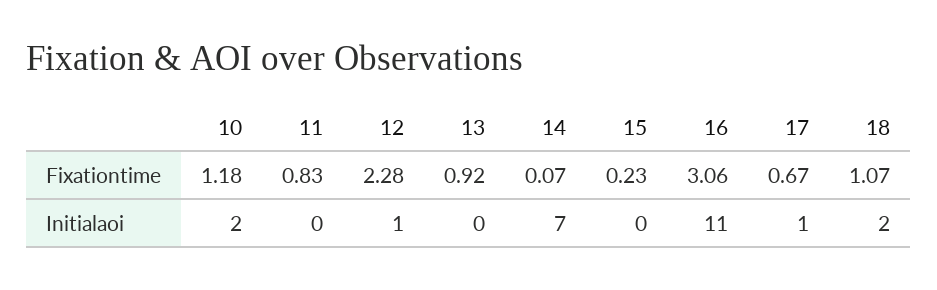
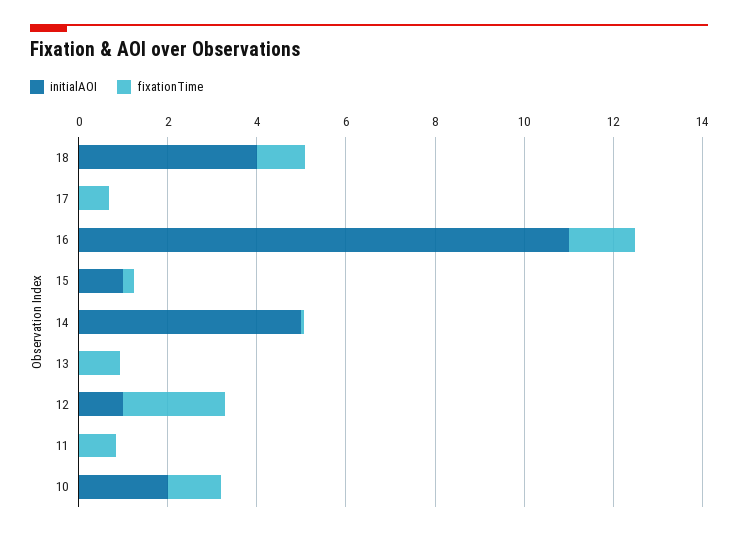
Fixationtime, 16: 3.06 -> 1.5
Initialaoi, 14: 7 -> 5
Initialaoi, 15: 0 -> 1
Initialaoi, 17: 1 -> 0
Initialaoi, 18: 2 -> 4

